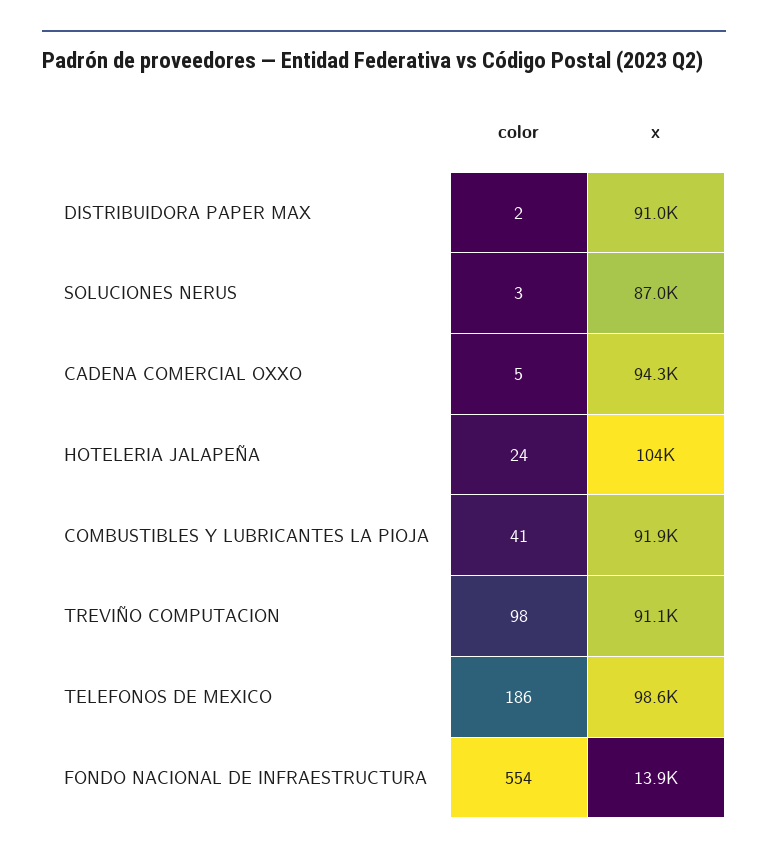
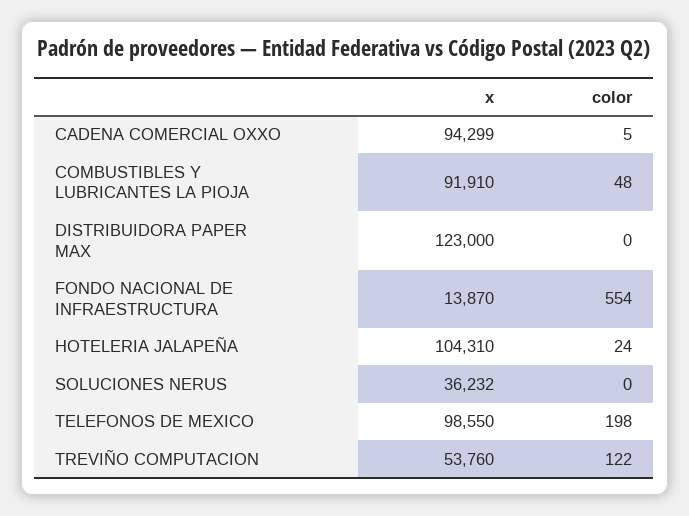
color, DISTRIBUIDORA PAPER MAX: 2 -> 0
x, DISTRIBUIDORA PAPER MAX: 91000 -> 123000
color, SOLUCIONES NERUS: 3 -> 0
x, SOLUCIONES NERUS: 87000 -> 36232
color, COMBUSTIBLES Y LUBRICANTES LA PIOJA: 41 -> 48
color, TREVIÑO COMPUTACION: 98 -> 122
x, TREVIÑO COMPUTACION: 91100 -> 53760
color, TELEFONOS DE MEXICO: 186 -> 198

